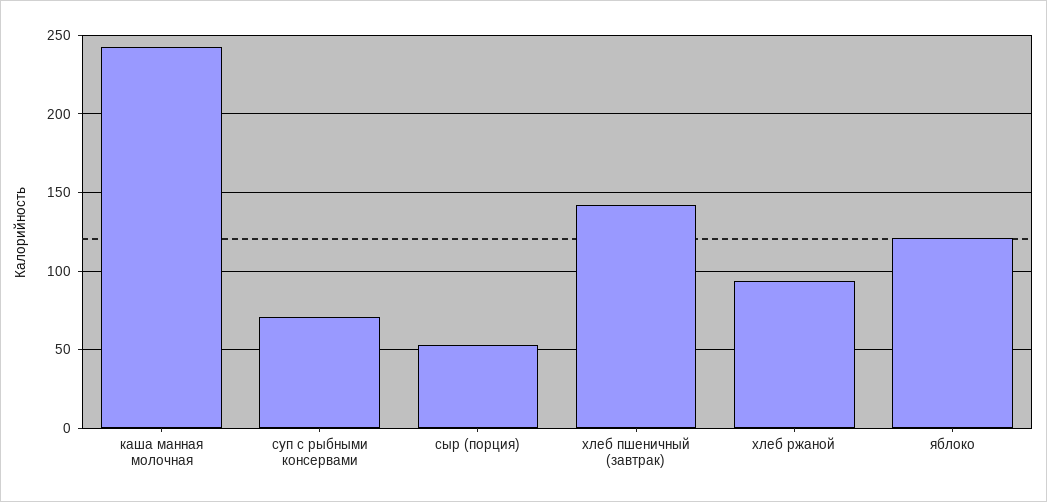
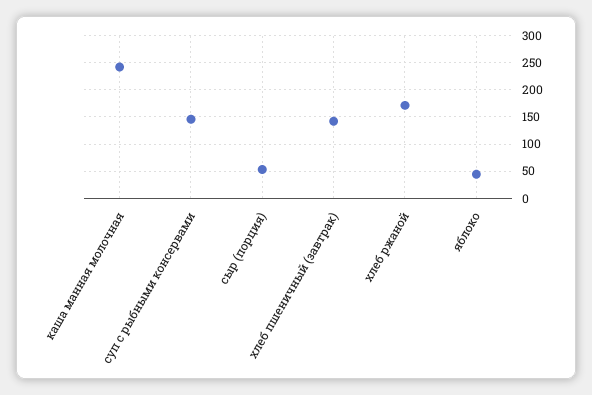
суп с рыбными консервами: 70 -> 150
хлеб ржаной: 95 -> 175
яблоко: 120 -> 50

